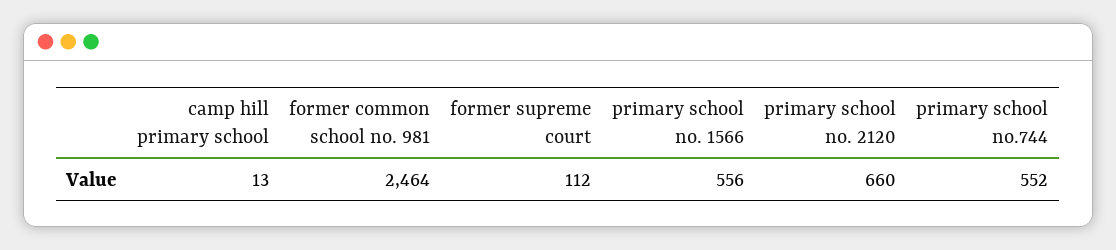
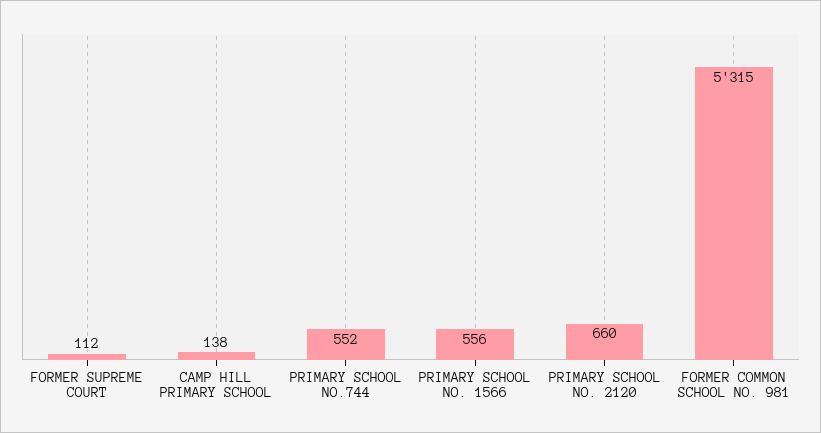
camp hill primary school: 13 -> 138
former common school no. 981: 2464 -> 5315

